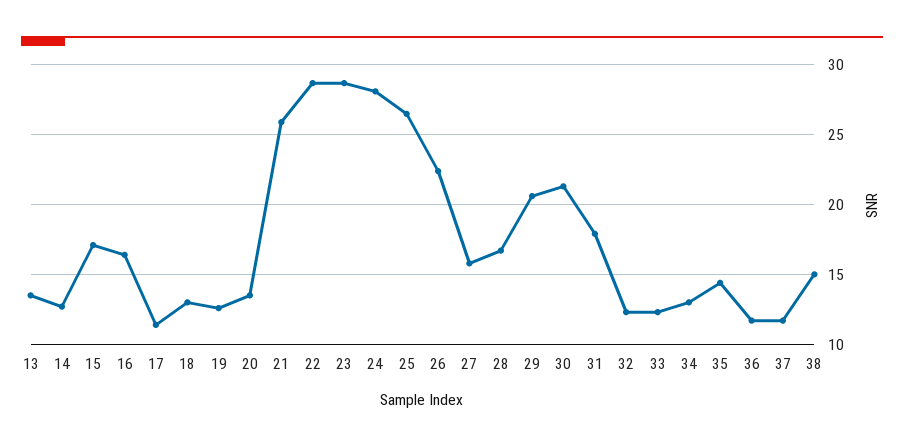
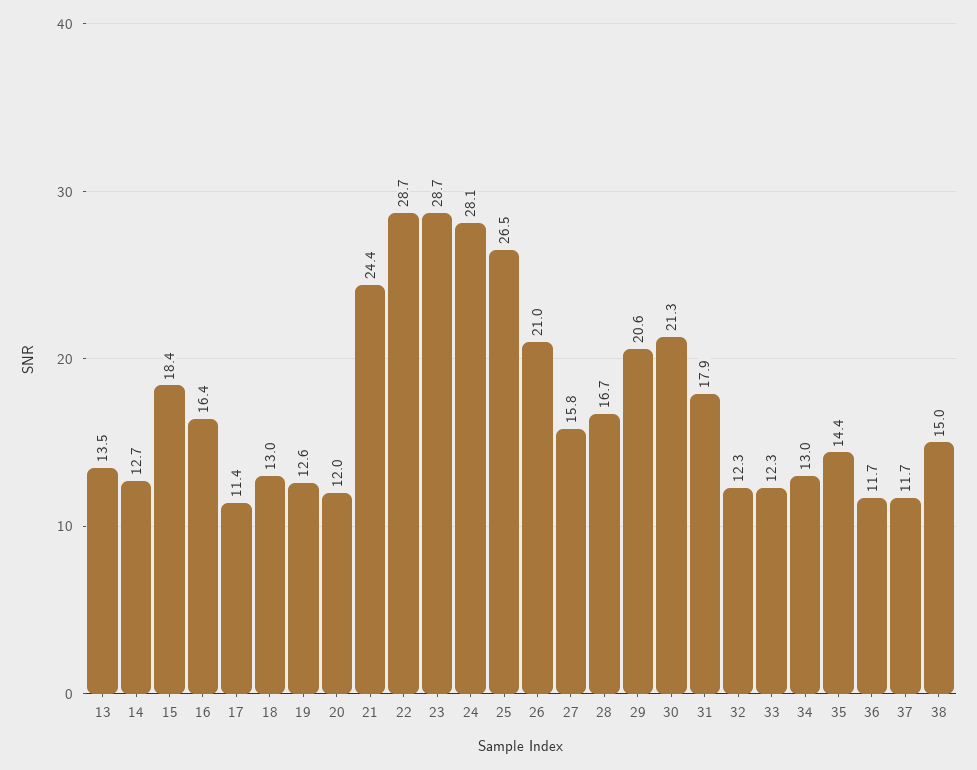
15: 17 -> 18.4
20: 13.5 -> 12
21: 26 -> 24.4
26: 22.5 -> 21

